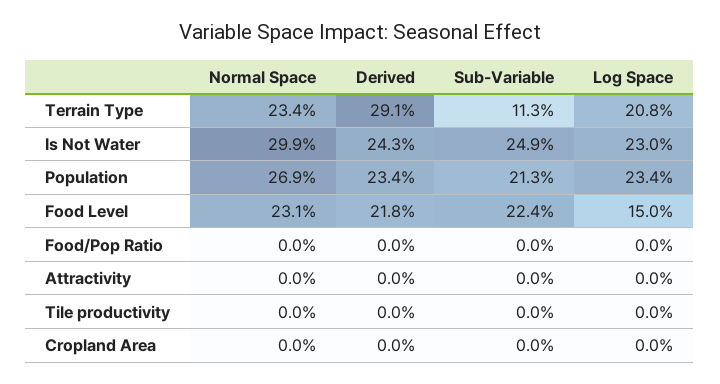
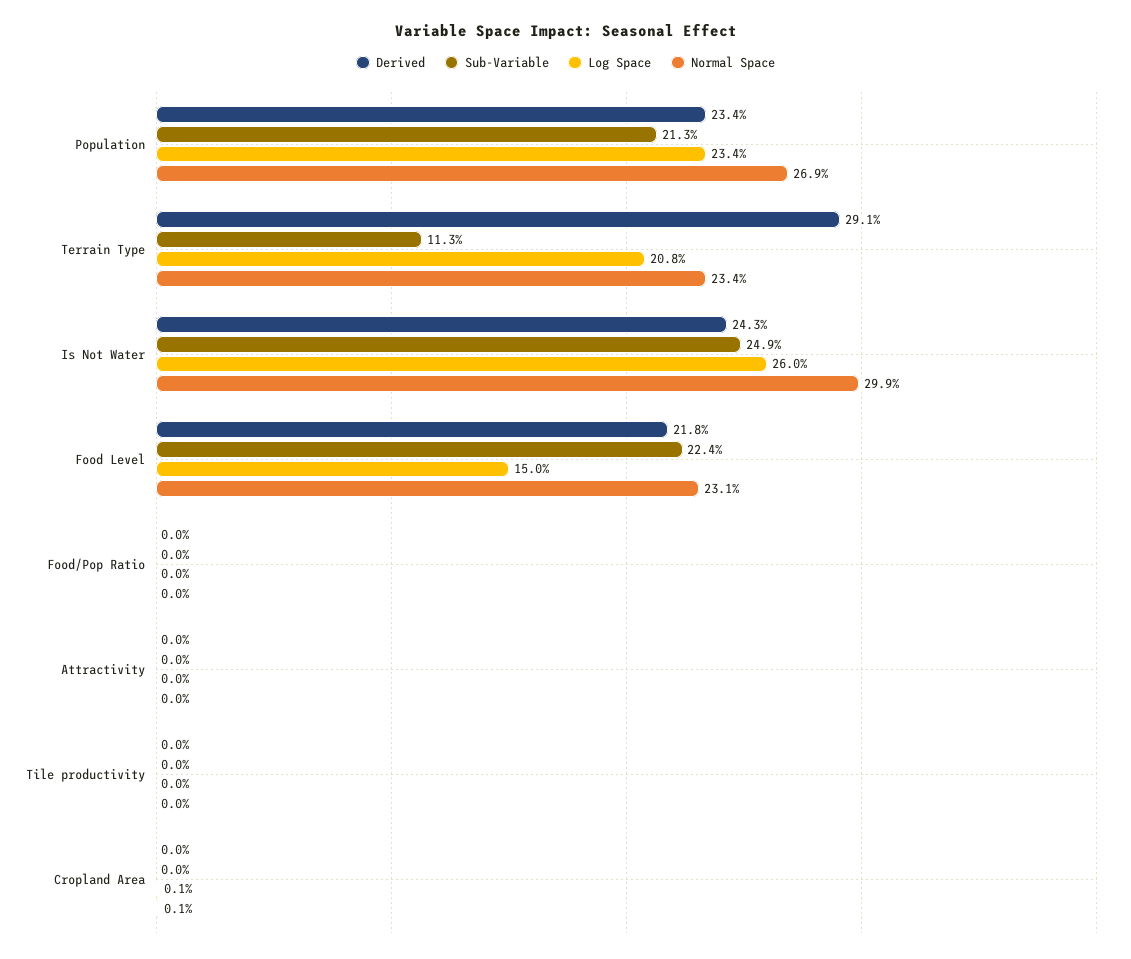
Log Space, Is Not Water: 23 -> 26
Normal Space, Cropland Area: 0 -> 0.1
Log Space, Cropland Area: 0 -> 0.1

